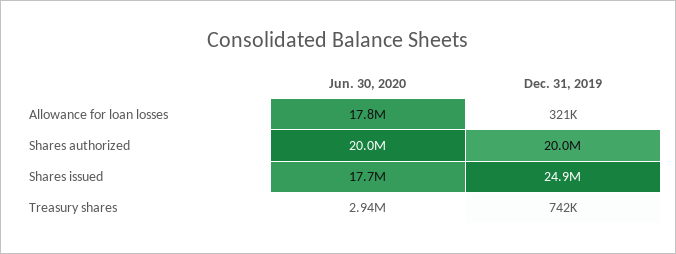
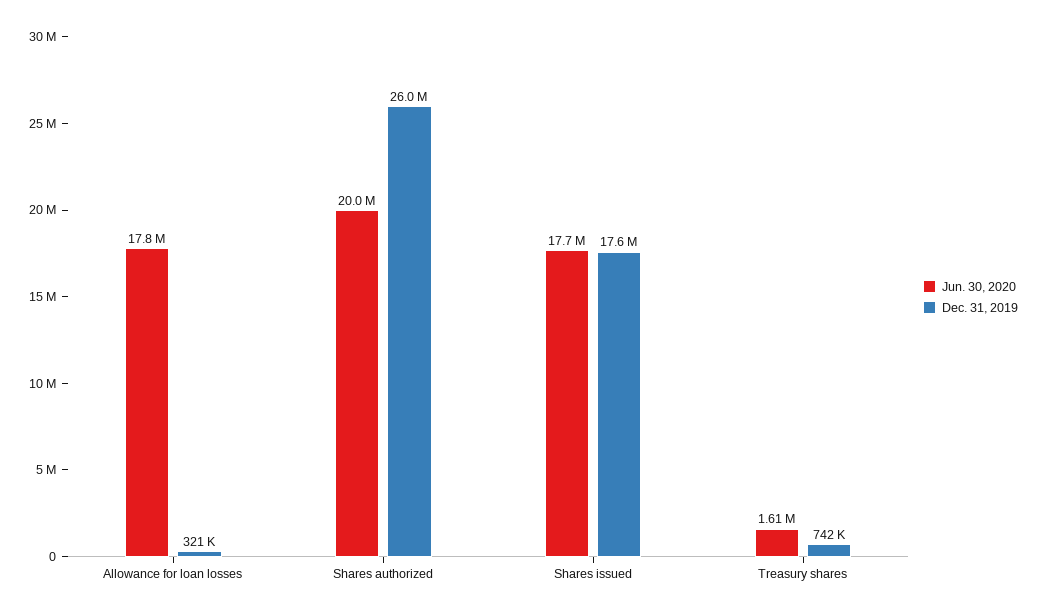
Dec. 31, 2019, Shares authorized: 20000000 -> 26000000
Dec. 31, 2019, Shares issued: 24900000 -> 17600000
Jun. 30, 2020, Treasury shares: 2940000 -> 1610000

